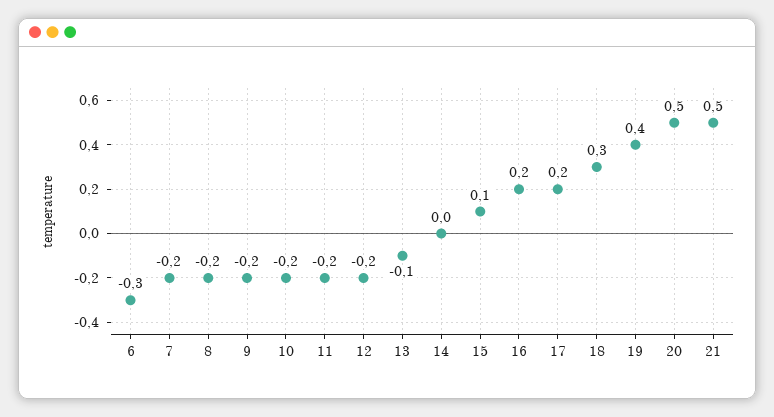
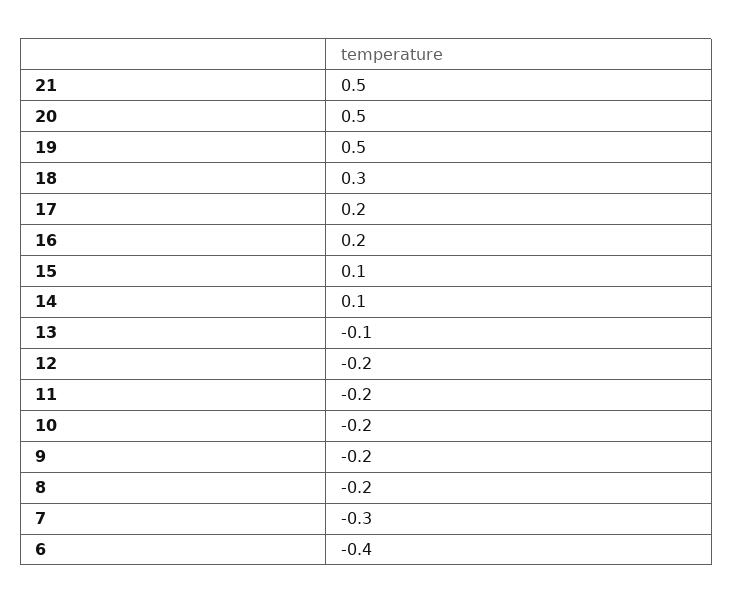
6: -0.3 -> -0.4
7: -0.2 -> -0.3
14: 0 -> 0.1
19: 0.4 -> 0.5

